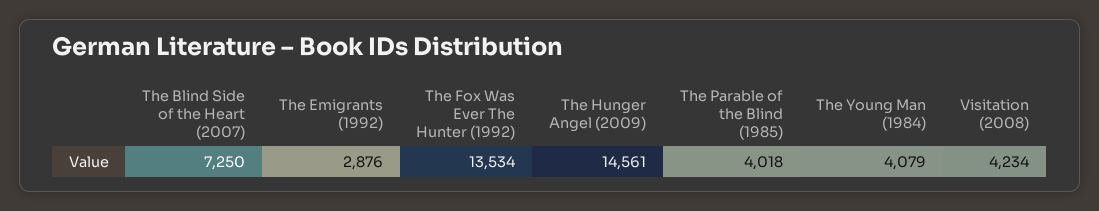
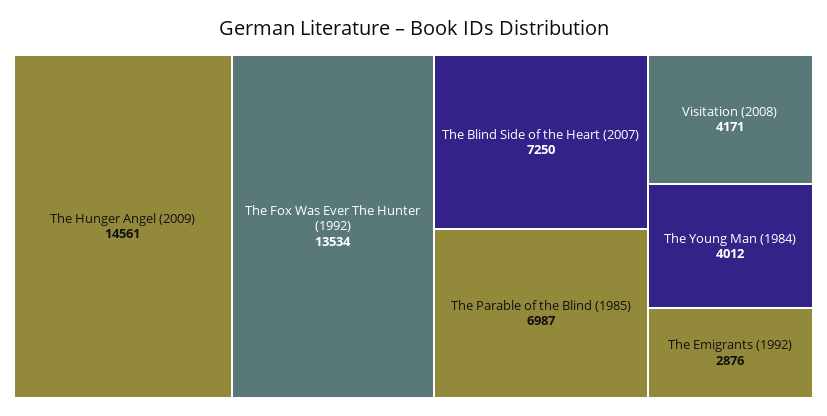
The Parable of the Blind (1985): 4018 -> 6987
The Young Man (1984): 4079 -> 4012
Visitation (2008): 4234 -> 4171

